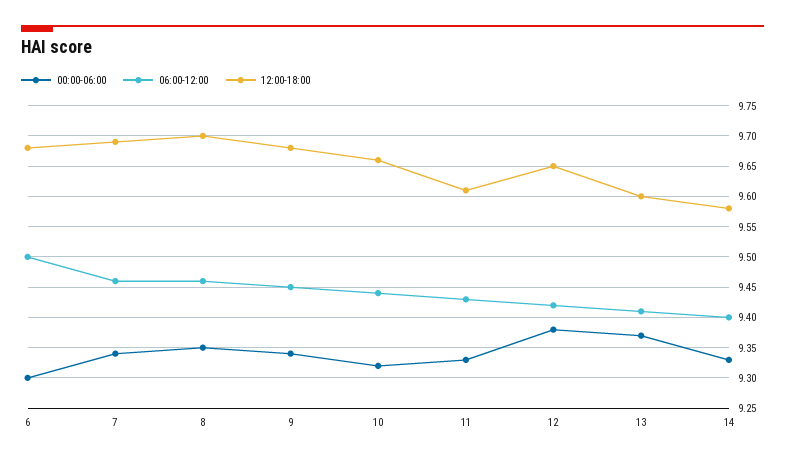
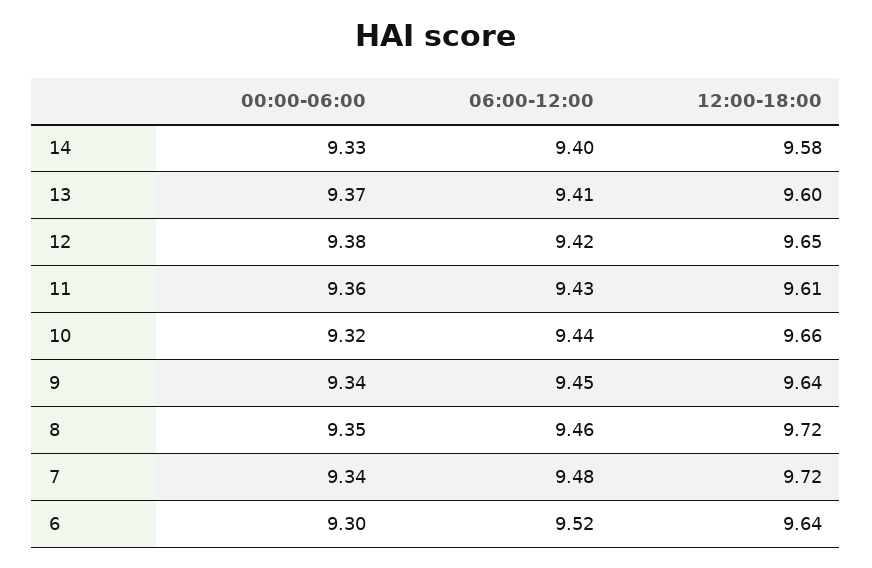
06:00-12:00, 6: 9.5 -> 9.52
12:00-18:00, 6: 9.68 -> 9.64
06:00-12:00, 7: 9.46 -> 9.48
12:00-18:00, 7: 9.69 -> 9.72
12:00-18:00, 8: 9.7 -> 9.72
12:00-18:00, 9: 9.68 -> 9.64
00:00-06:00, 11: 9.33 -> 9.36

